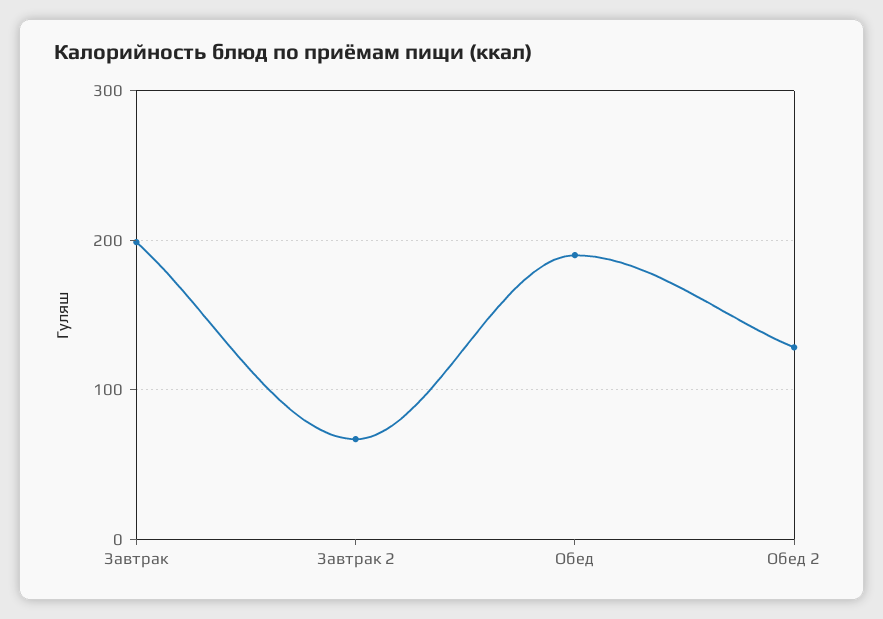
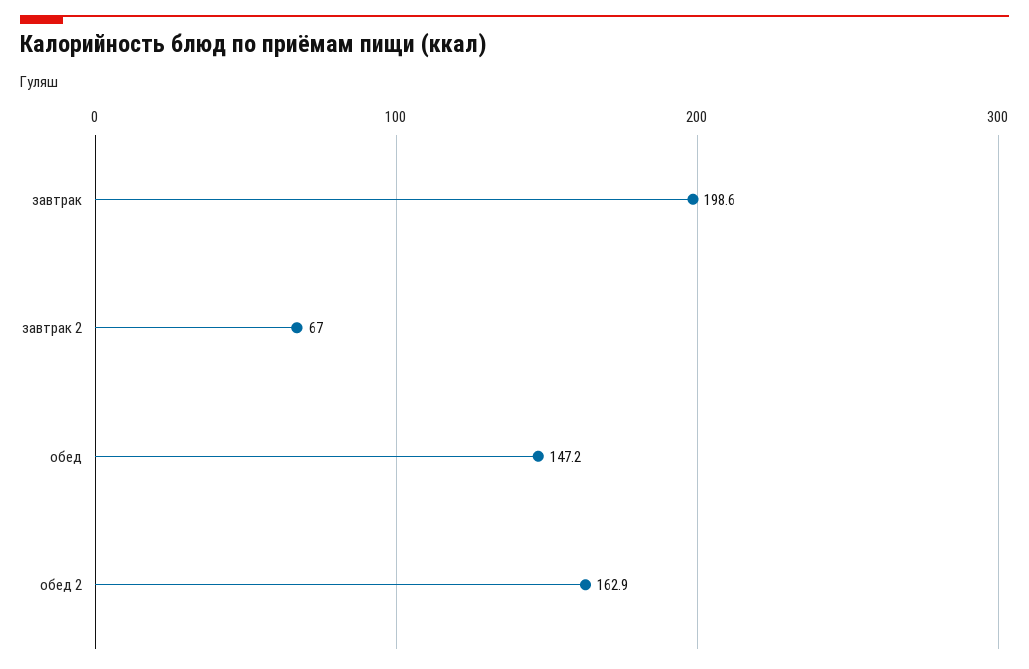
Обед: 190 -> 147.2
Обед 2: 130 -> 162.9

